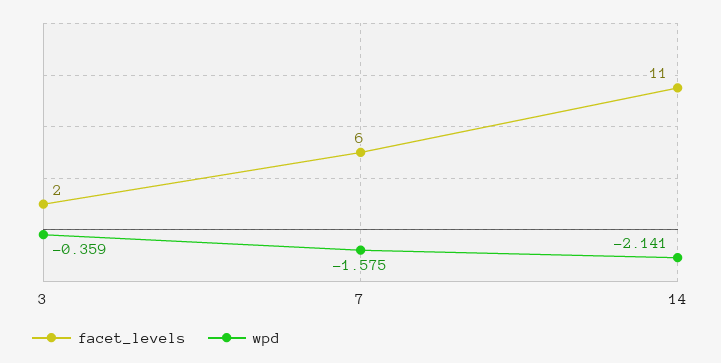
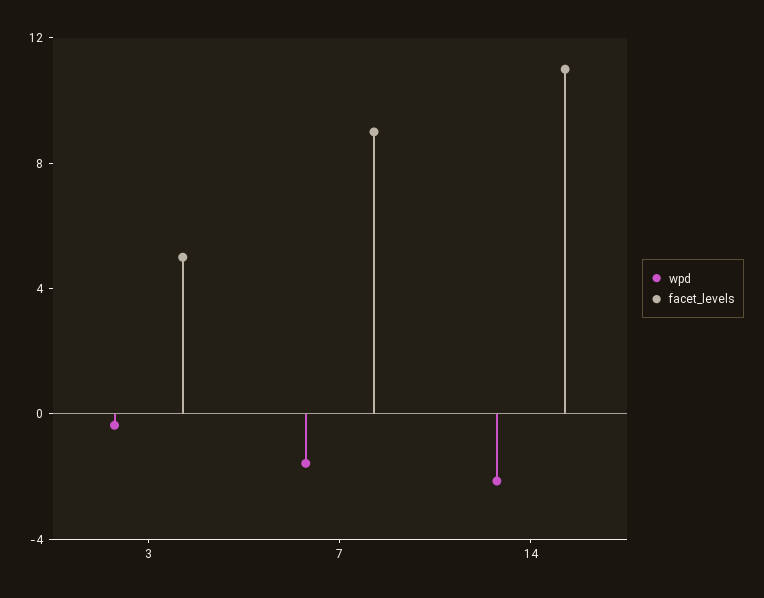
facet_levels, 3: 2 -> 5
facet_levels, 7: 6 -> 9

